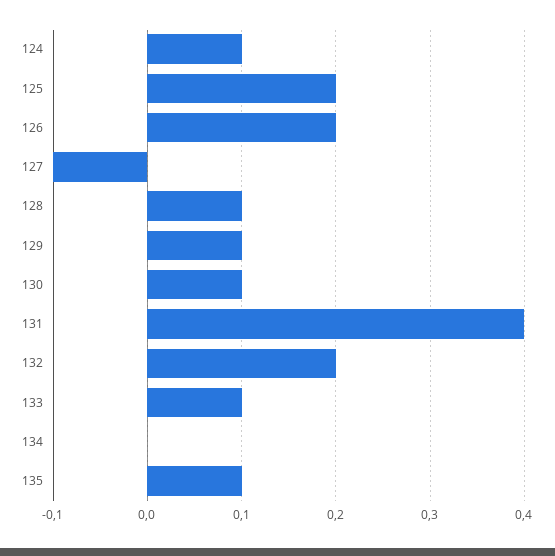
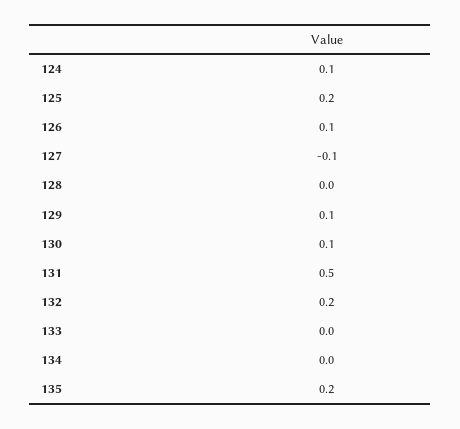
126: 0.2 -> 0.1
128: 0.1 -> 0
131: 0.4 -> 0.5
133: 0.1 -> 0
135: 0.1 -> 0.2

